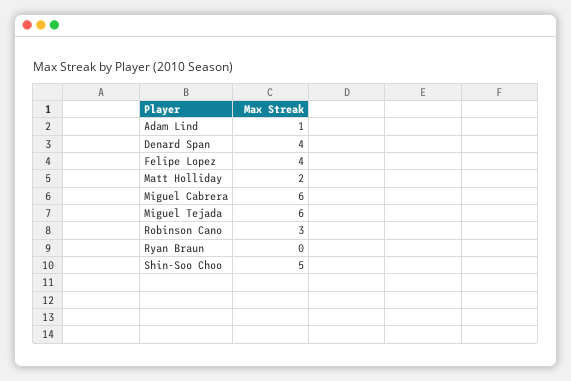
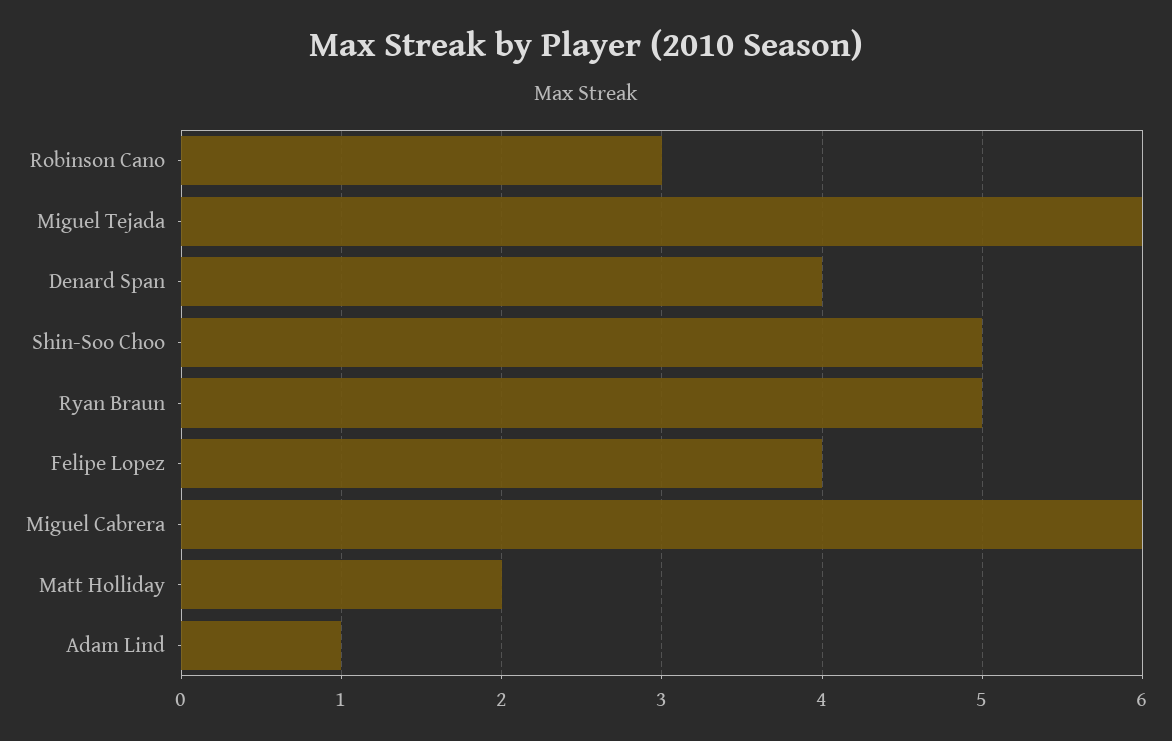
Ryan Braun: 0 -> 5

